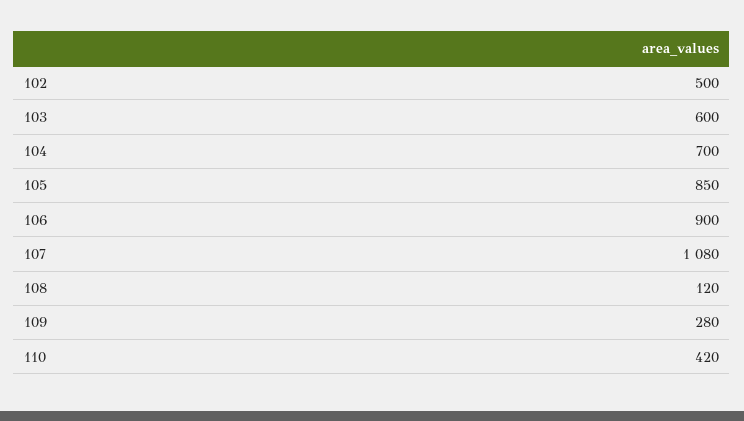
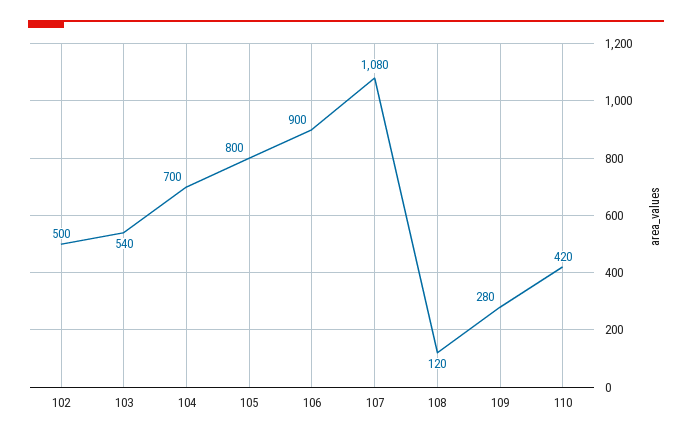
103: 600 -> 540
105: 850 -> 800

